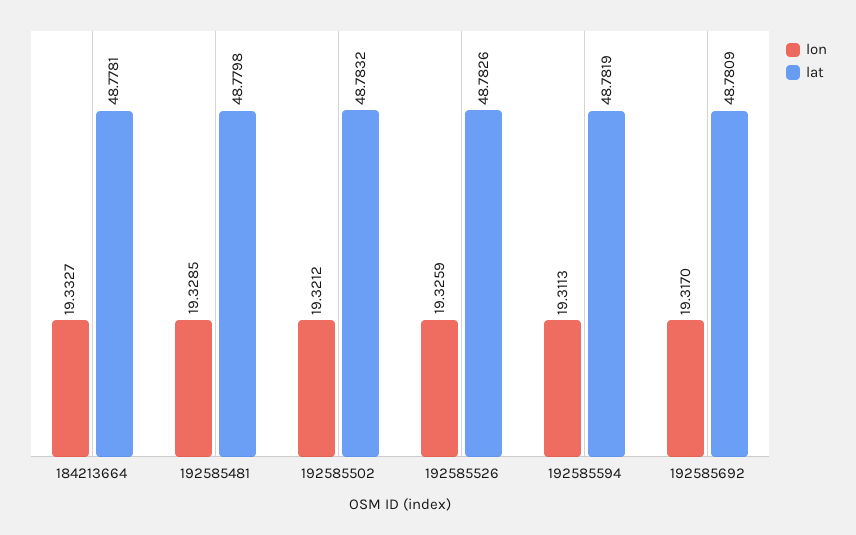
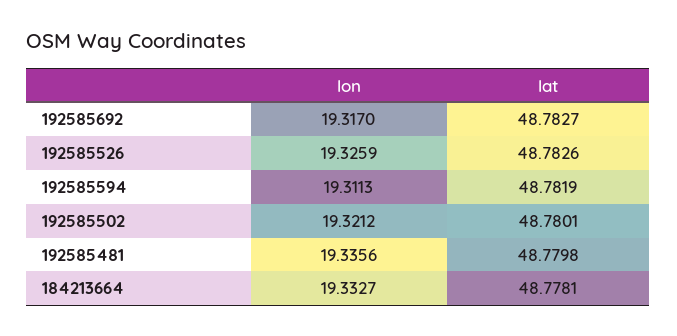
lon, 192585481: 19.3285 -> 19.3356
lat, 192585502: 48.7832 -> 48.7801
lat, 192585692: 48.7809 -> 48.7827

